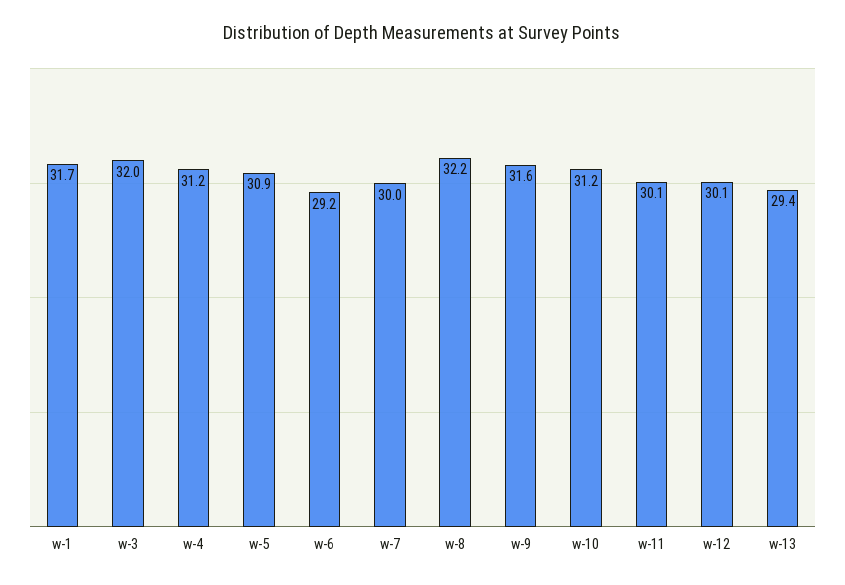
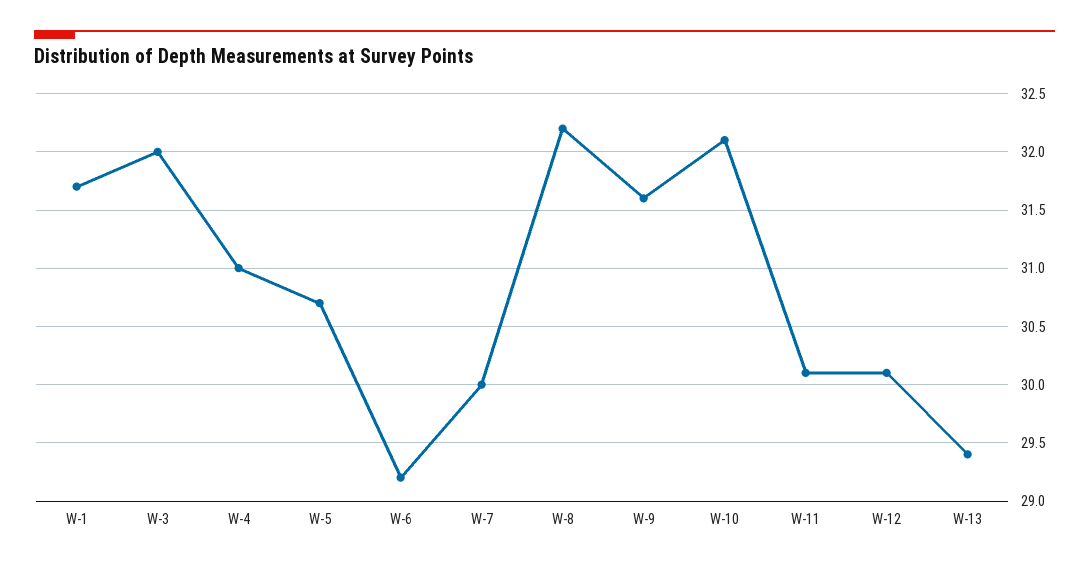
w-4: 31.2 -> 31
w-5: 30.9 -> 30.7
w-10: 31.2 -> 32.1

